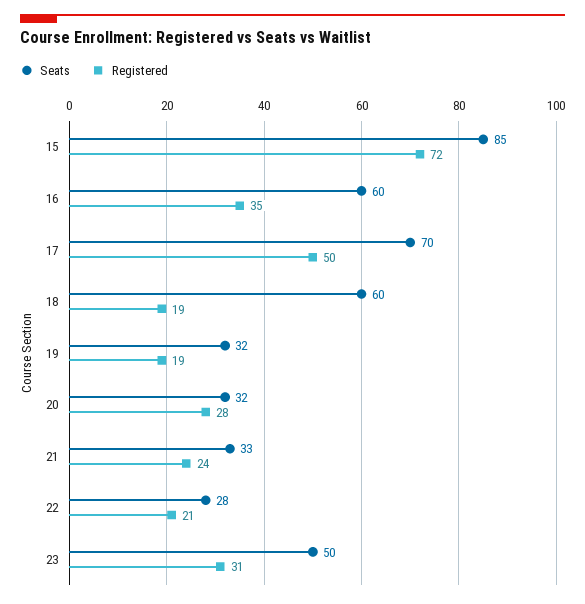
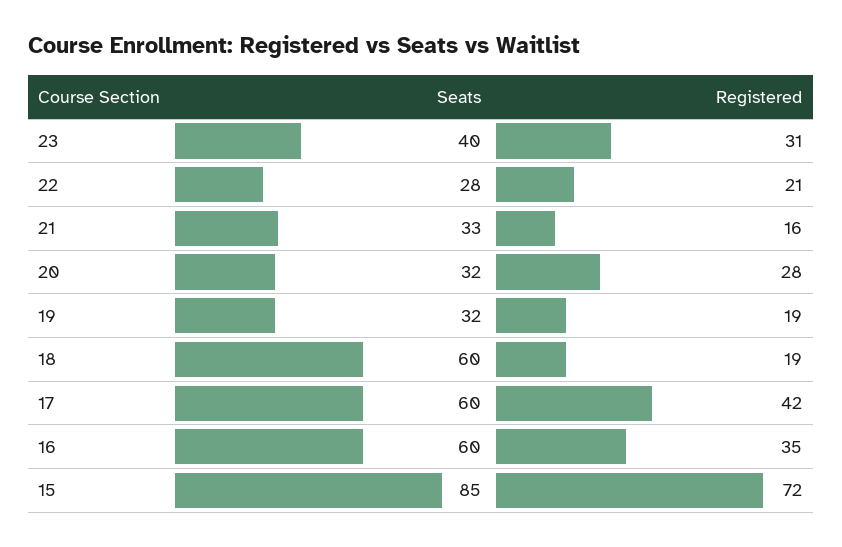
Seats, 17: 70 -> 60
Registered, 17: 50 -> 42
Registered, 21: 24 -> 16
Seats, 23: 50 -> 40

